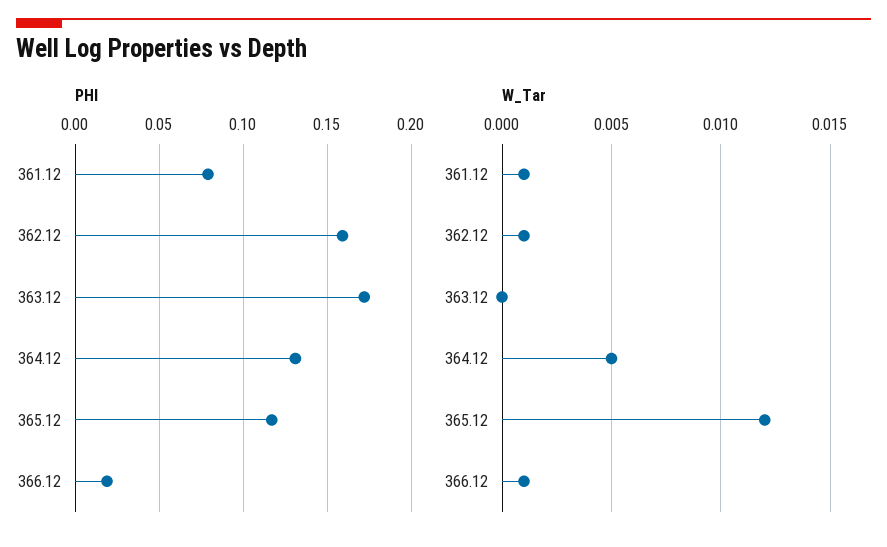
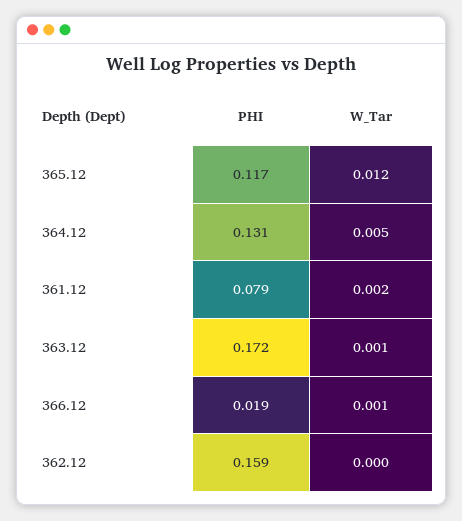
W_Tar, 361.12: 0.001 -> 0.002
W_Tar, 362.12: 0.001 -> 0
W_Tar, 363.12: 0 -> 0.001

